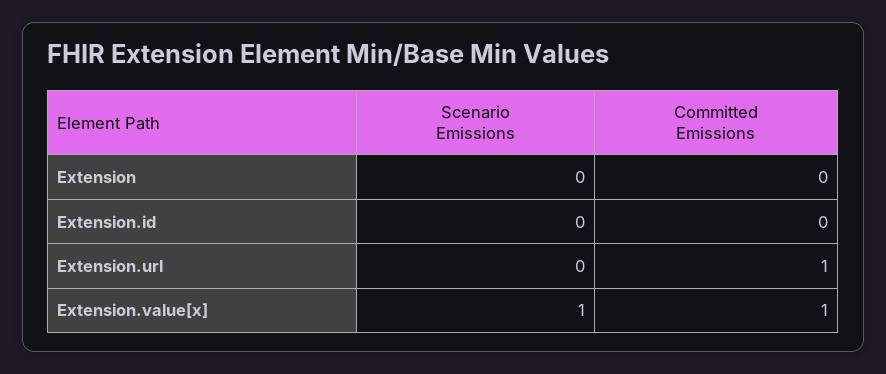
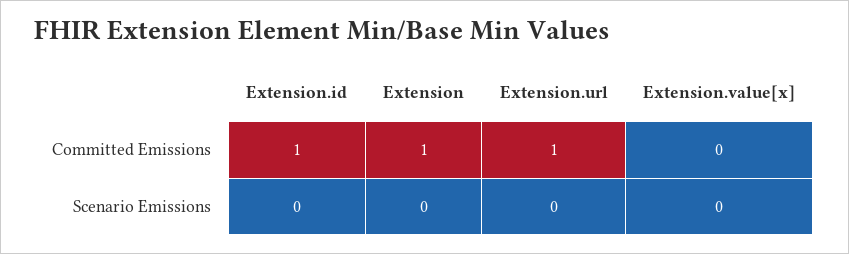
Committed Emissions, Extension: 0 -> 1
Committed Emissions, Extension.id: 0 -> 1
Scenario Emissions, Extension.value[x]: 1 -> 0
Committed Emissions, Extension.value[x]: 1 -> 0

